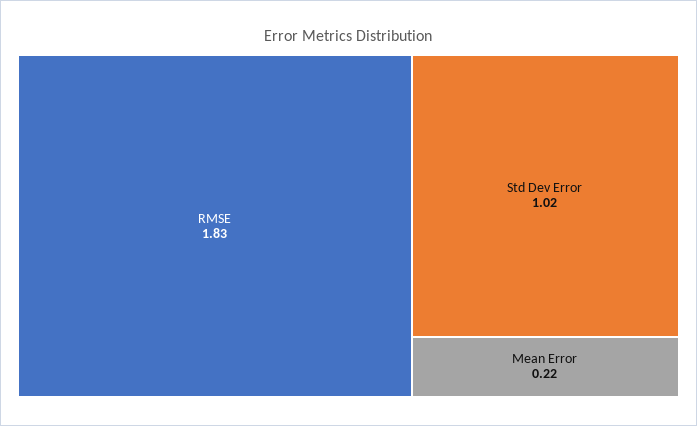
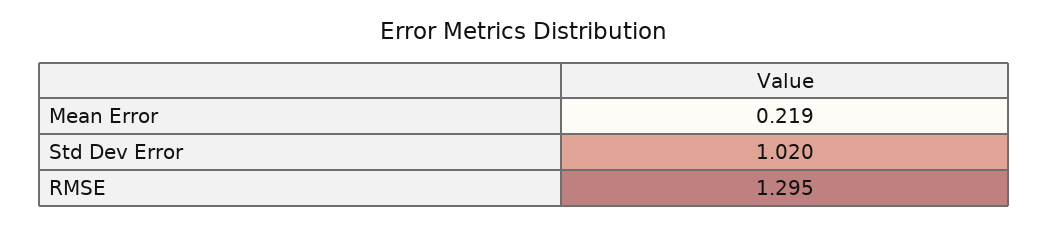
RMSE: 1.83 -> 1.295

